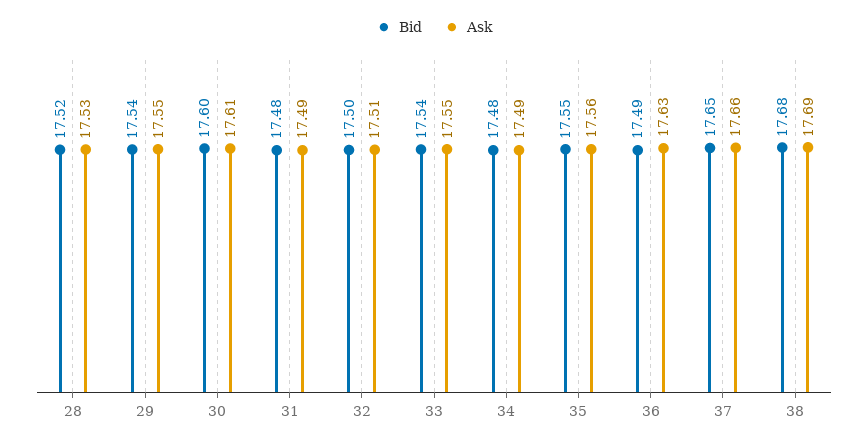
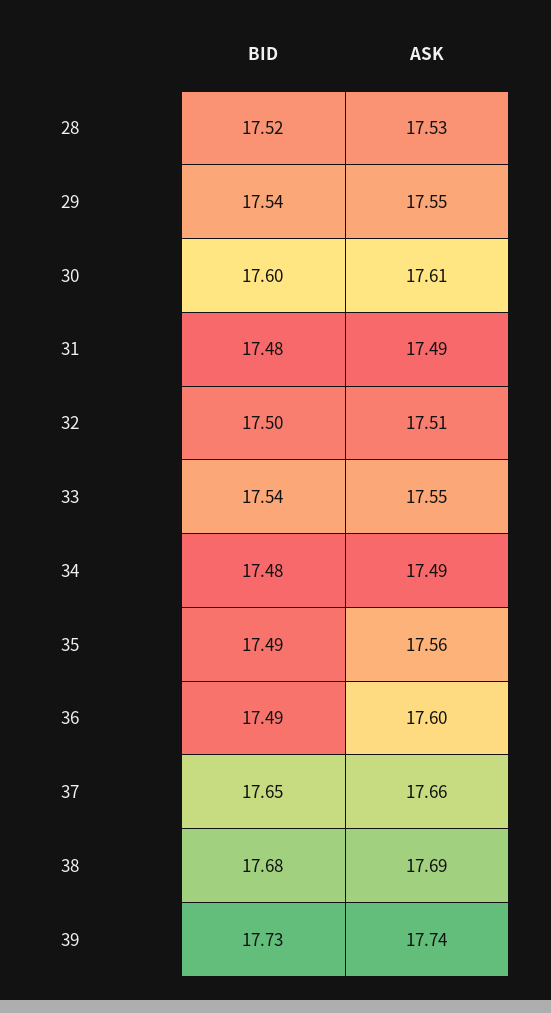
Bid, 35: 17.55 -> 17.49
Ask, 36: 17.63 -> 17.6
Bid, 39: none -> 17.73
Ask, 39: none -> 17.74

